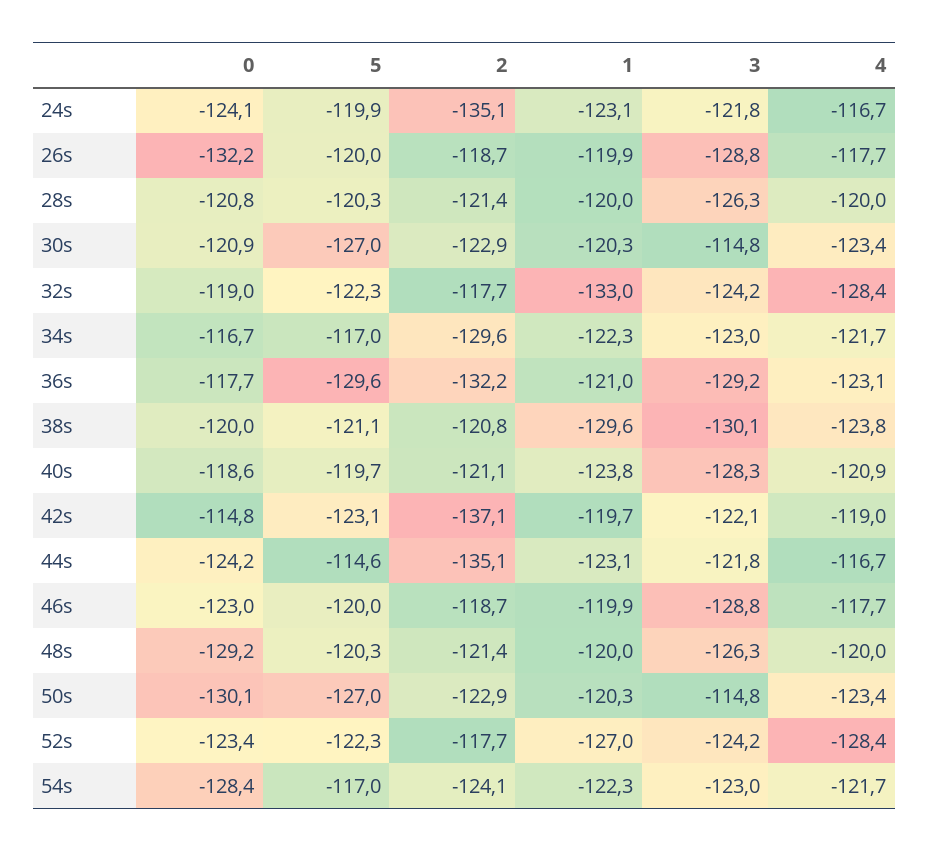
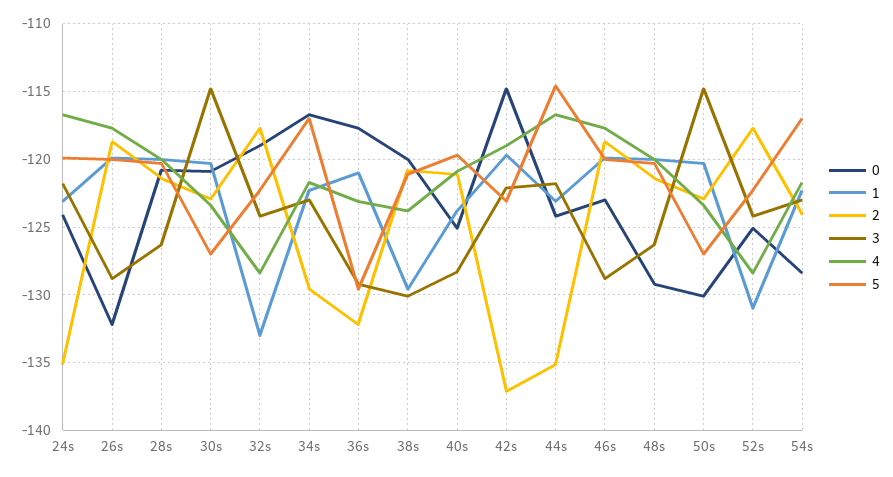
0, 40s: -118.6 -> -125
0, 52s: -123.4 -> -125
1, 52s: -127 -> -131

